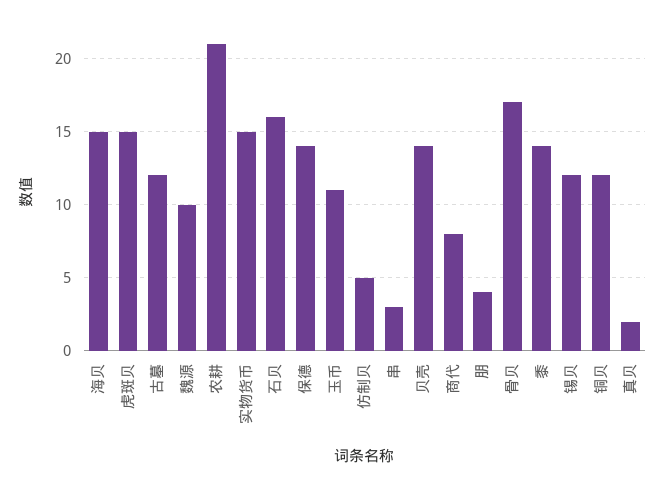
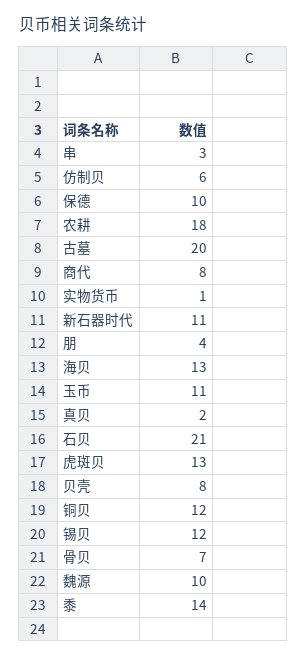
海贝: 15 -> 13
虎斑贝: 15 -> 13
古墓: 12 -> 20
农耕: 21 -> 18
实物货币: 15 -> 1
石贝: 16 -> 21
保德: 14 -> 10
仿制贝: 5 -> 6
贝壳: 14 -> 8
骨贝: 17 -> 7
新石器时代: none -> 11

